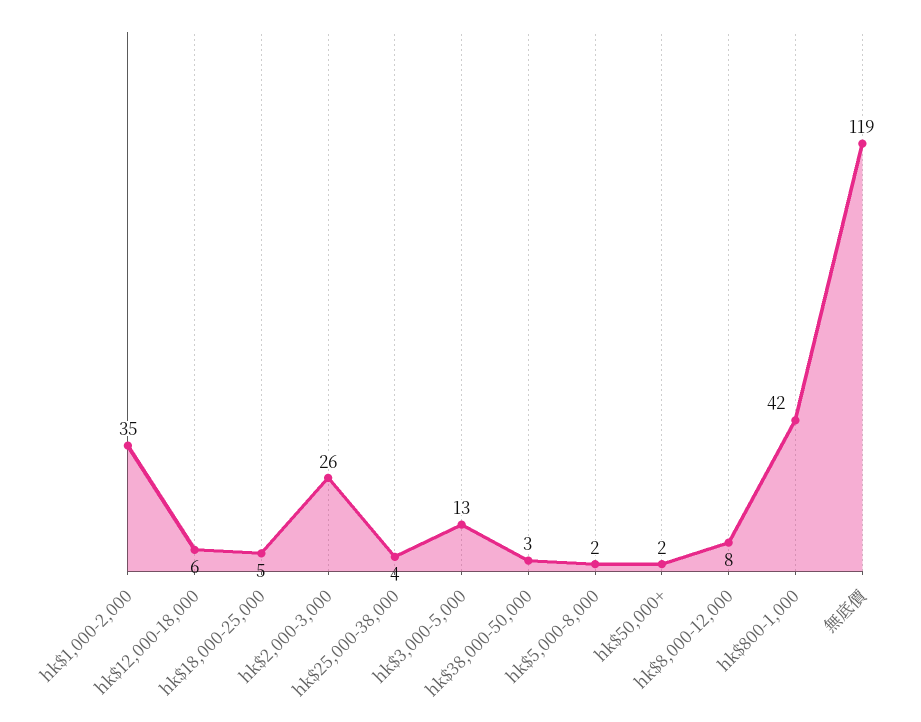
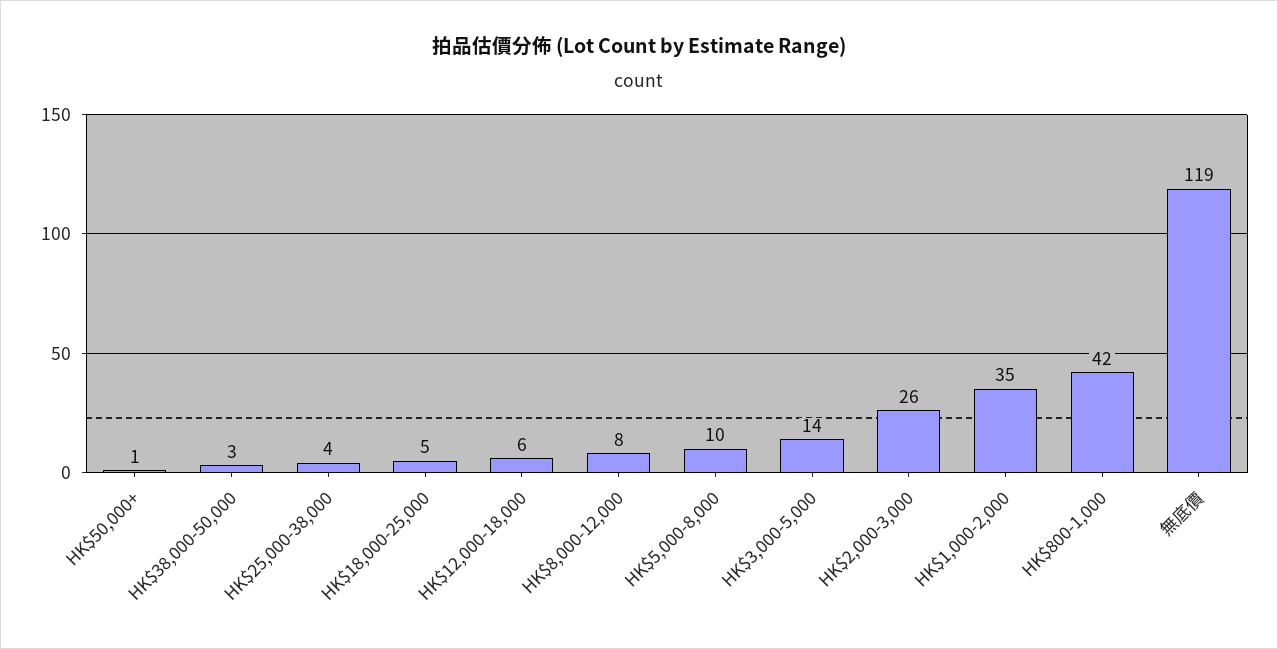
hk$3,000-5,000: 13 -> 14
hk$5,000-8,000: 2 -> 10
hk$50,000+: 2 -> 1

